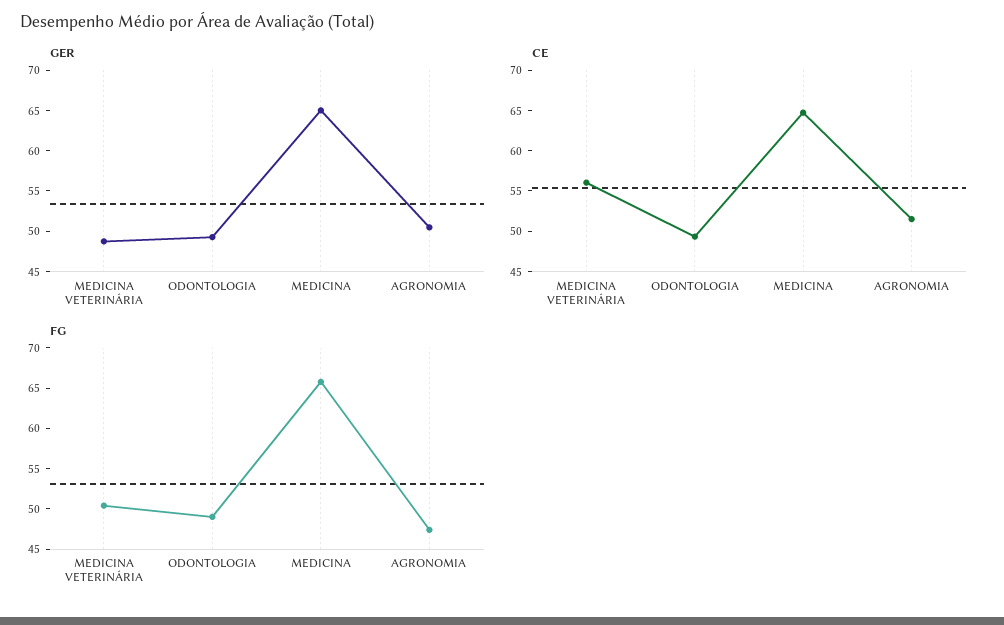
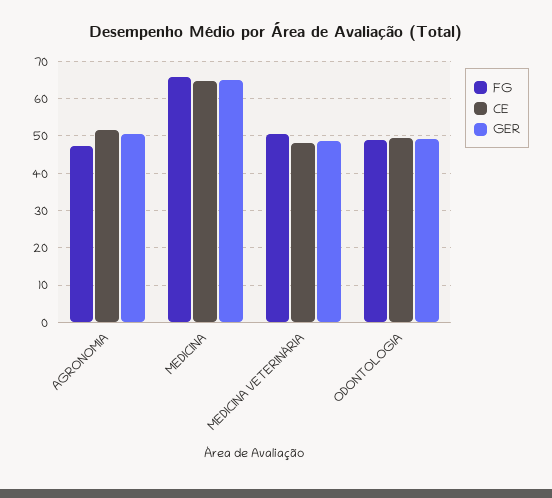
CE, MEDICINA VETERINÁRIA: 56 -> 48

